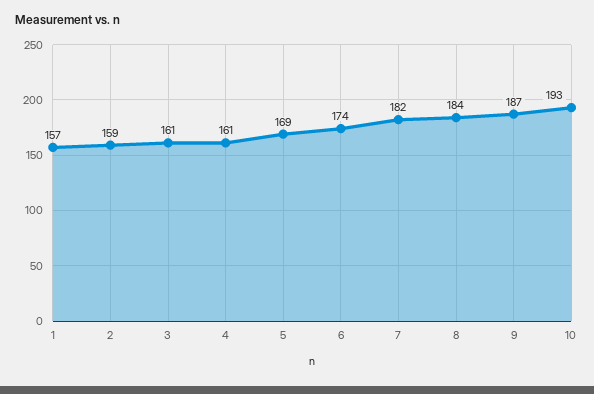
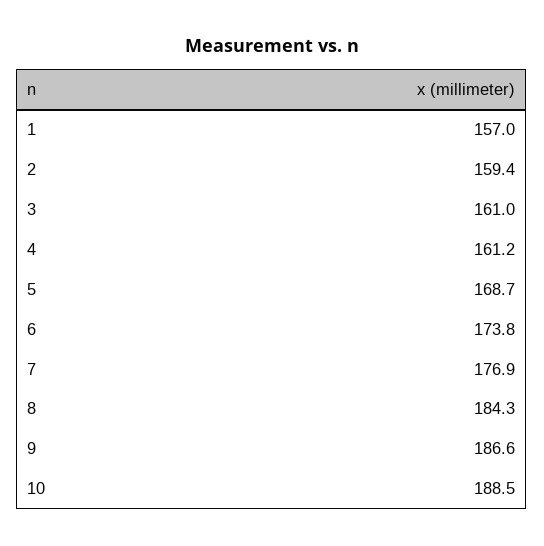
7: 182 -> 176.9
10: 193 -> 188.5

